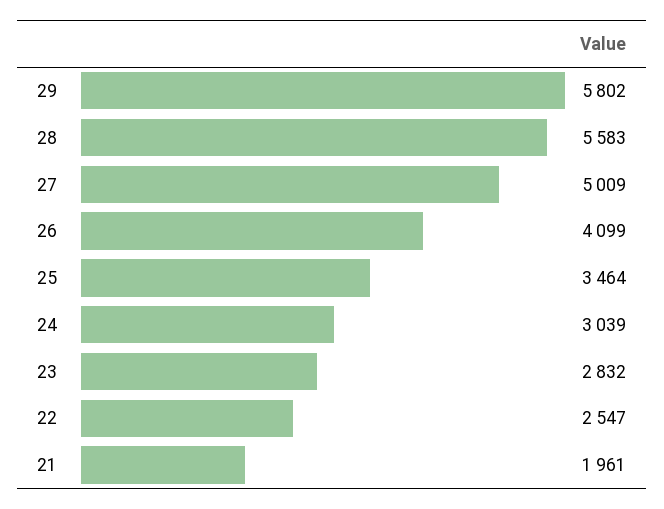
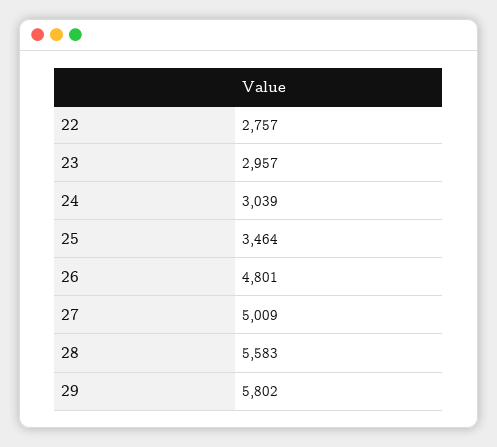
26: 4099 -> 4801
23: 2832 -> 2957
22: 2547 -> 2757
21: 1961 -> none

